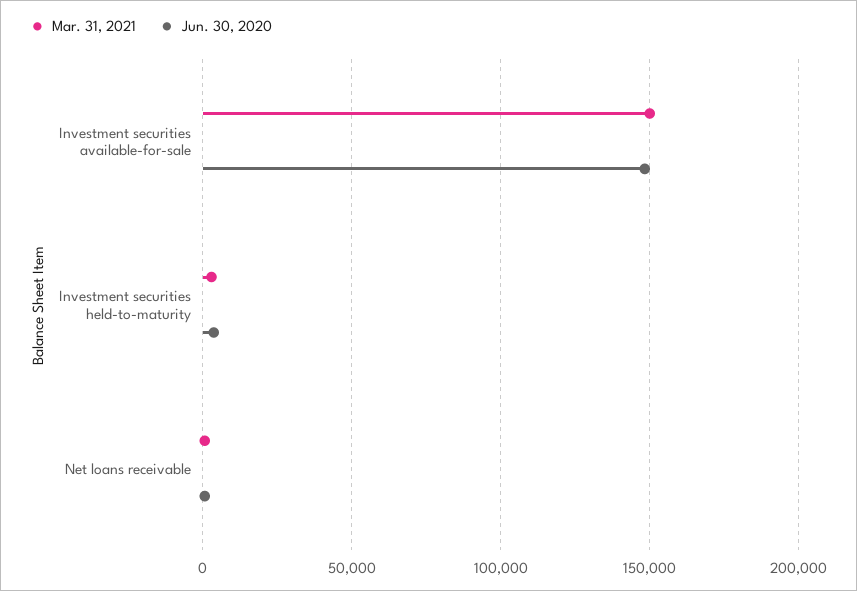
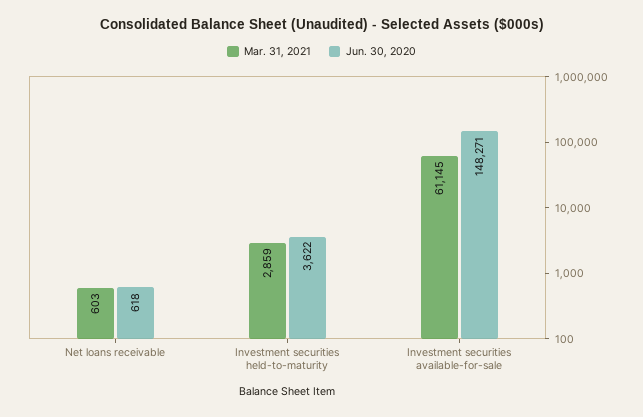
Mar. 31, 2021, Investment securities available-for-sale: 150000 -> 61145

